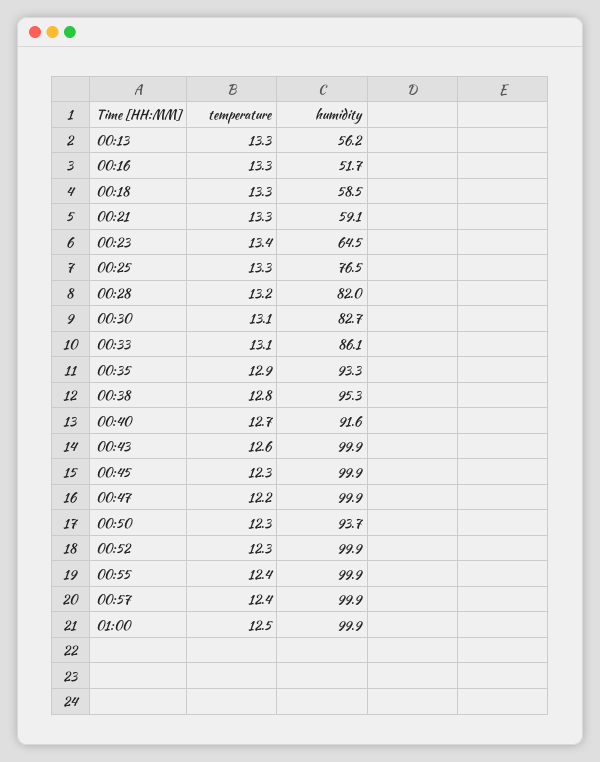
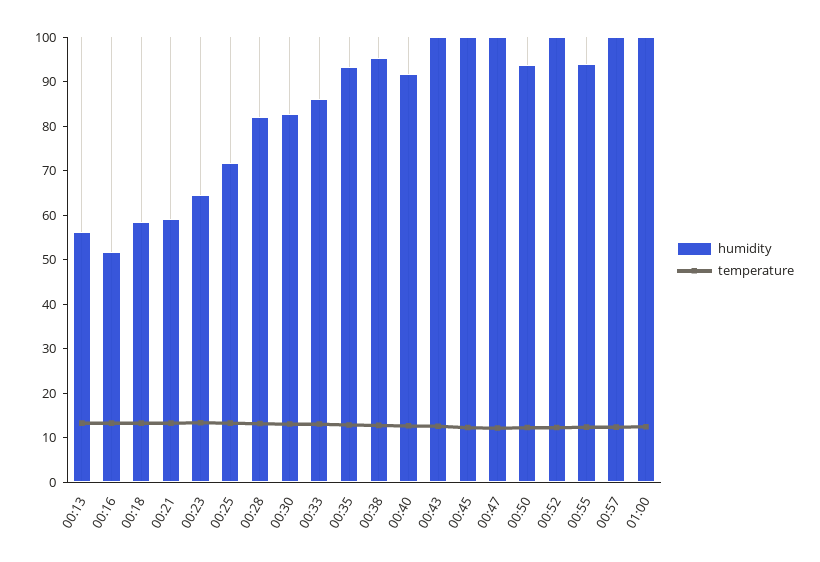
humidity, 00:25: 76.5 -> 72
humidity, 00:55: 99.9 -> 94

